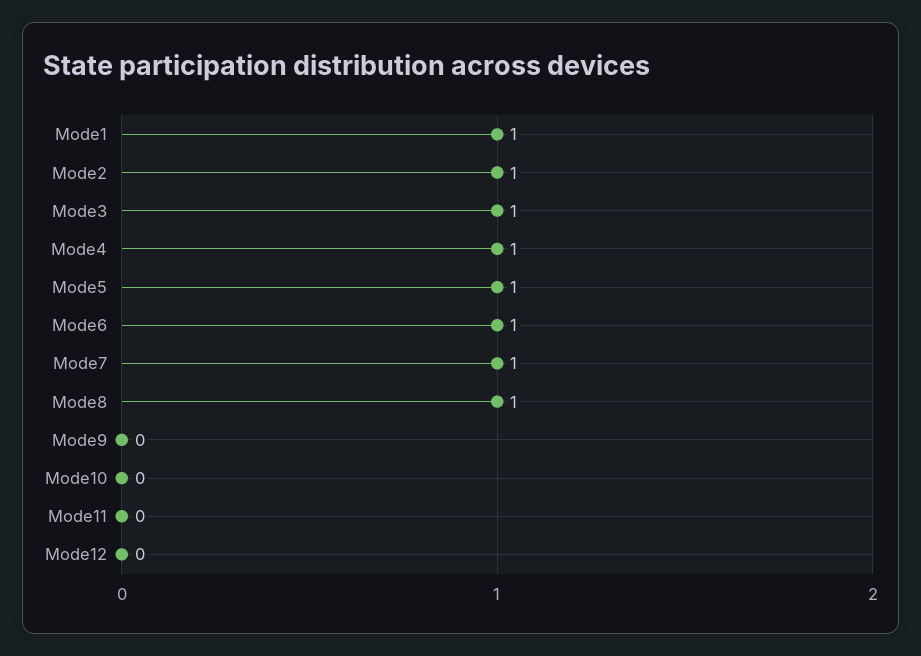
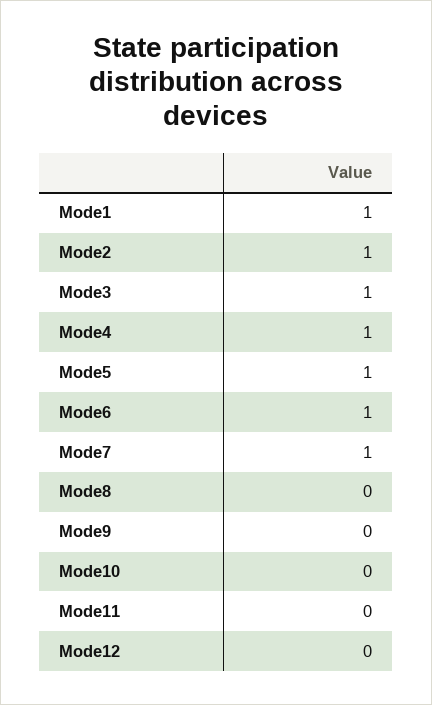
Mode8: 1 -> 0

